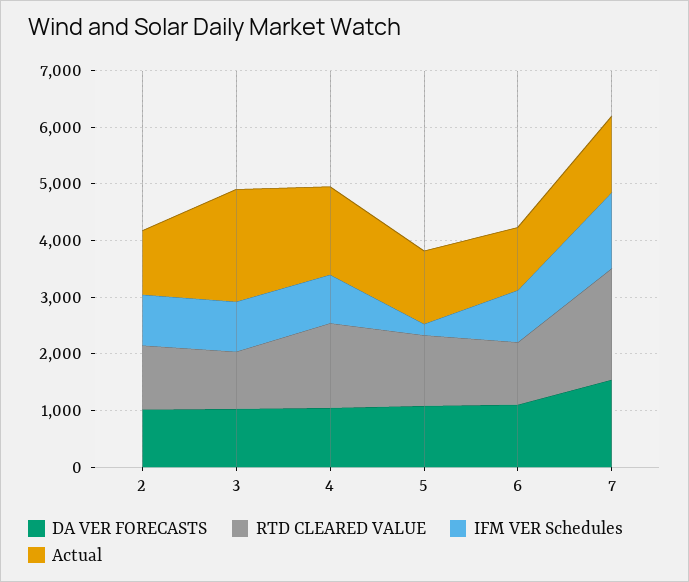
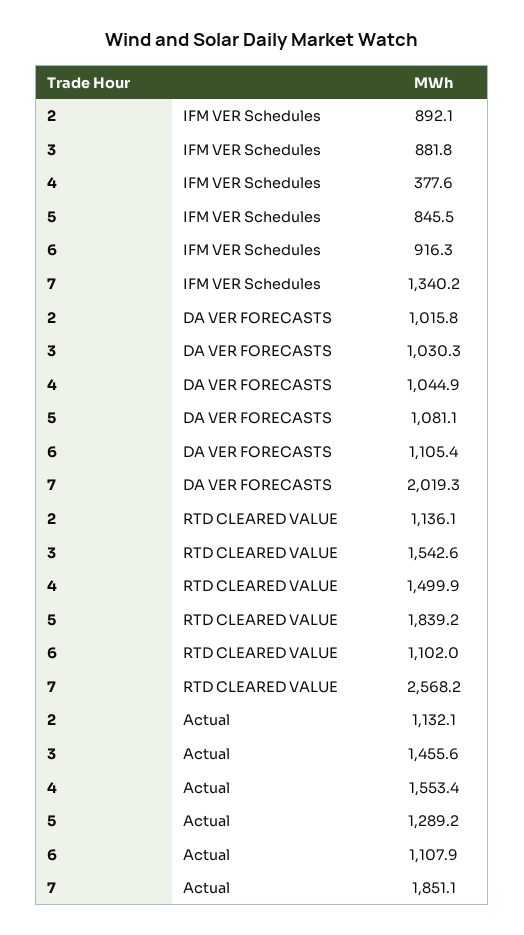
RTD CLEARED VALUE, 3: 1000 -> 1542.6
Actual, 3: 2000 -> 1455.6
IFM VER Schedules, 4: 800 -> 377.6
RTD CLEARED VALUE, 5: 1200 -> 1839.2
IFM VER Schedules, 5: 200 -> 845.5
DA VER FORECASTS, 7: 1600 -> 2019.3
RTD CLEARED VALUE, 7: 2000 -> 2568.2
Actual, 7: 1400 -> 1851.1

